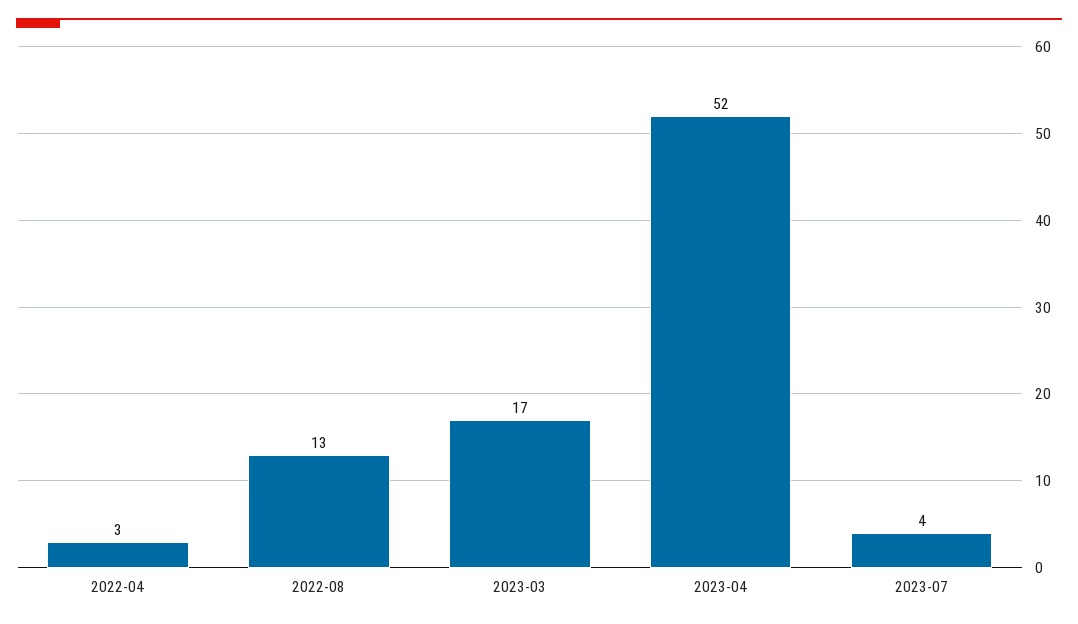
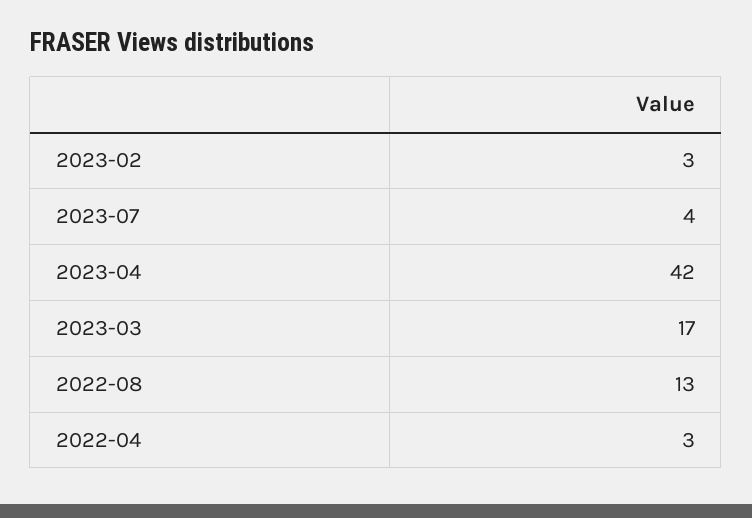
2023-04: 52 -> 42
2023-02: none -> 3

